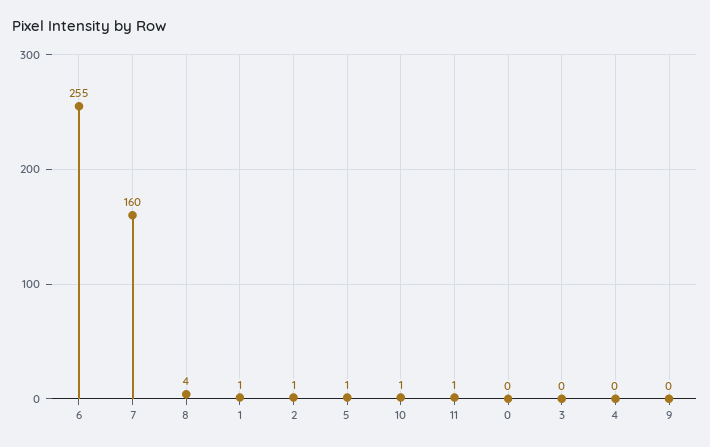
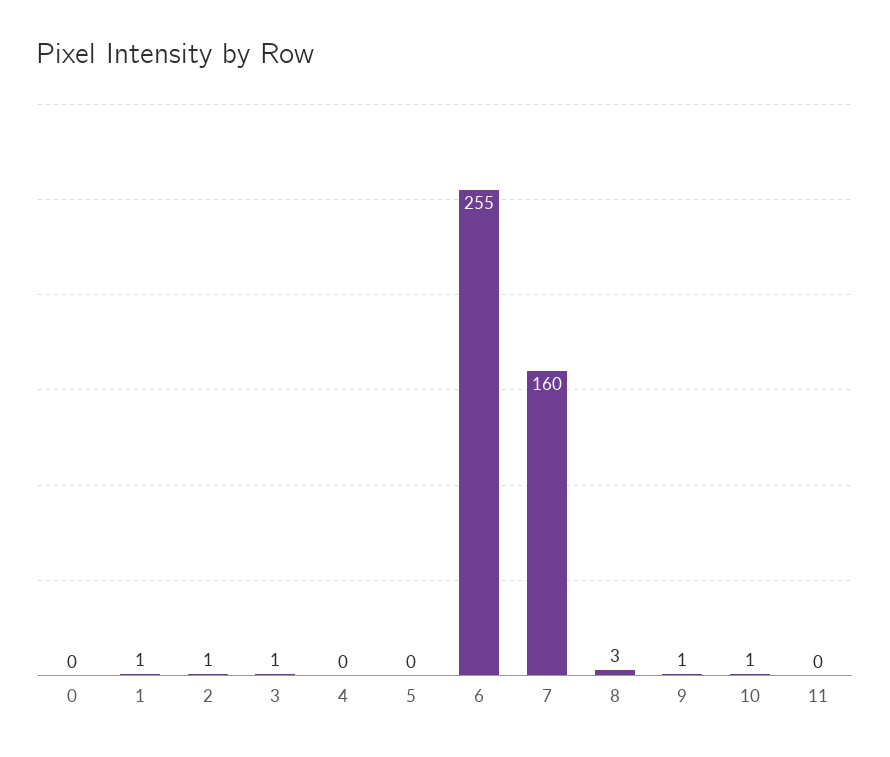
8: 4 -> 3
5: 1 -> 0
11: 1 -> 0
3: 0 -> 1
9: 0 -> 1

